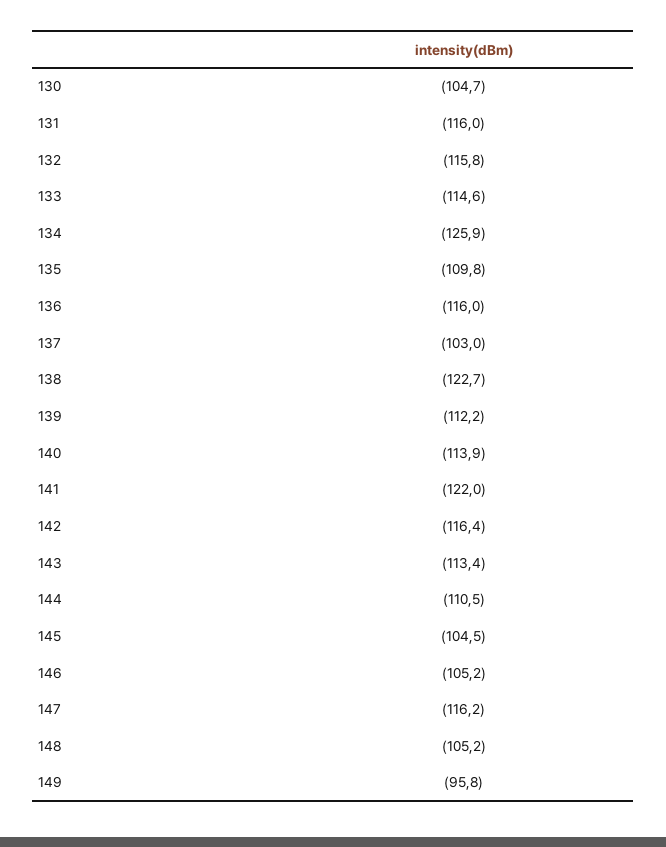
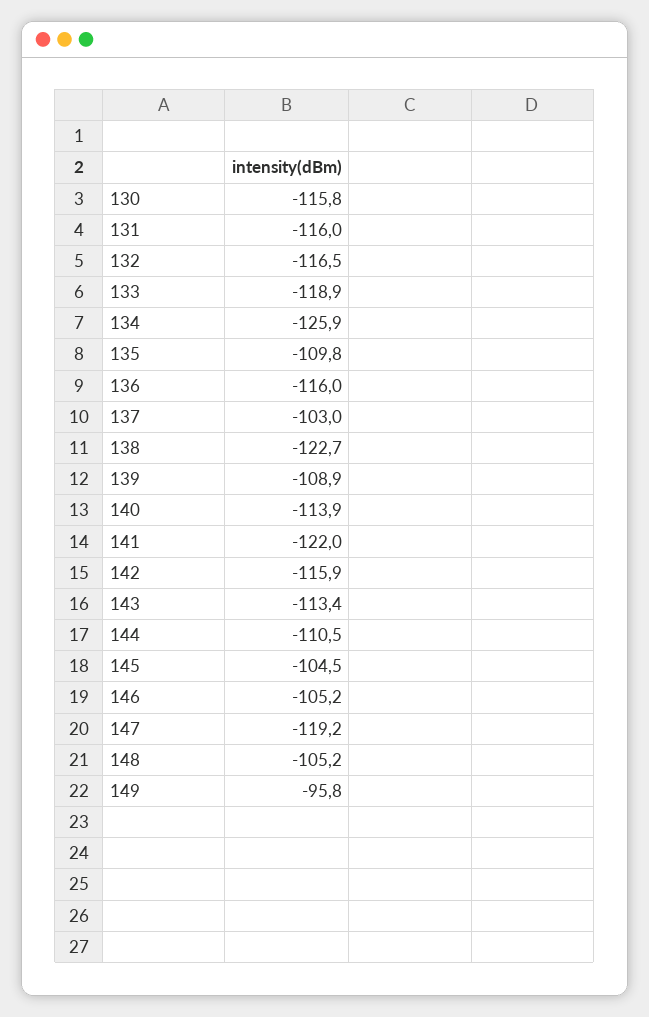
130: -104.7 -> -115.8
132: -115.8 -> -116.5
133: -114.6 -> -118.9
139: -112.2 -> -108.9
142: -116.4 -> -115.9
147: -116.2 -> -119.2

